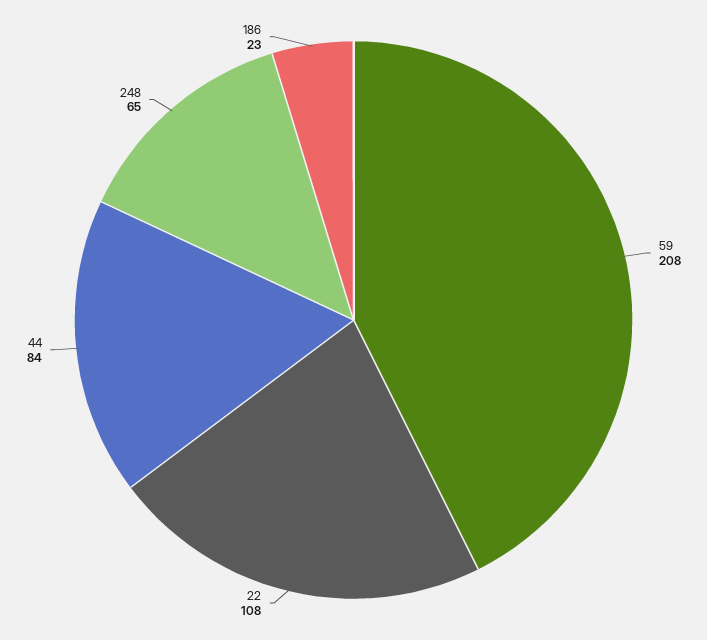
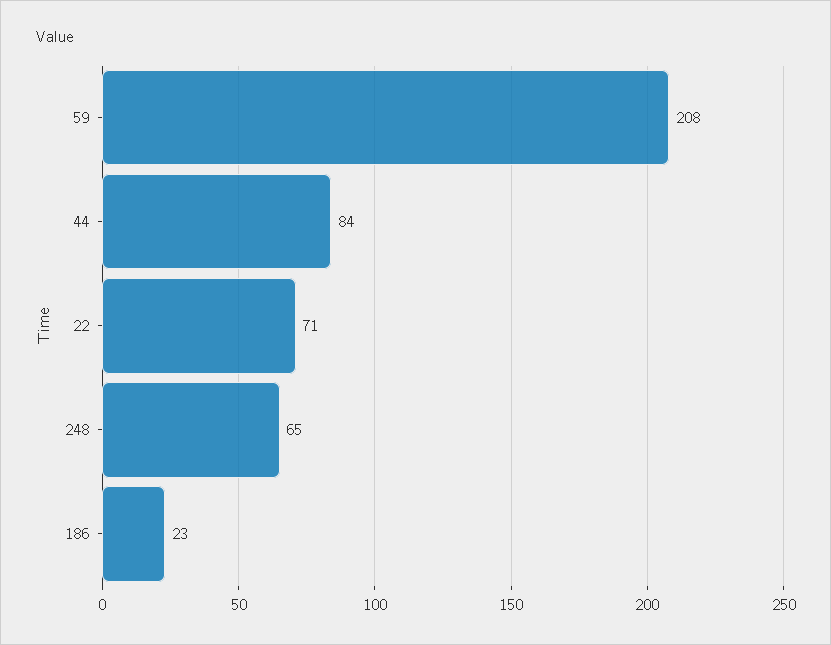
22: 108 -> 71

